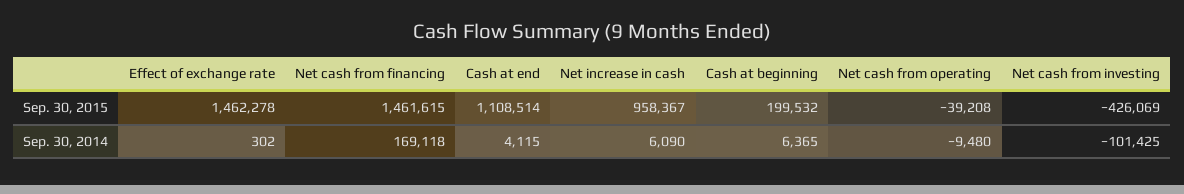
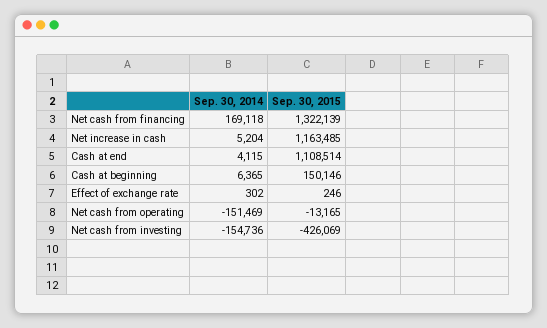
Effect of exchange rate, Sep. 30, 2015: 1462278 -> 246
Net cash from financing, Sep. 30, 2015: 1461615 -> 1322139
Net increase in cash, Sep. 30, 2015: 958367 -> 1163485
Cash at beginning, Sep. 30, 2015: 199532 -> 150146
Net cash from operating, Sep. 30, 2015: -39208 -> -13165
Net increase in cash, Sep. 30, 2014: 6090 -> 5204
Net cash from operating, Sep. 30, 2014: -9480 -> -151469
Net cash from investing, Sep. 30, 2014: -101425 -> -154736

